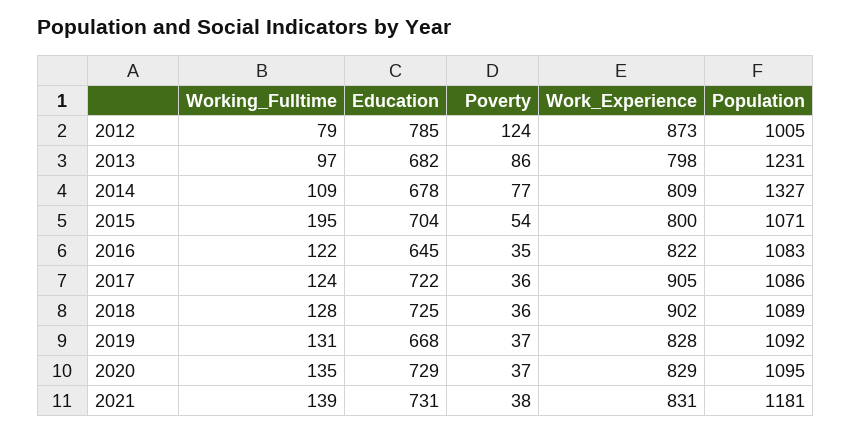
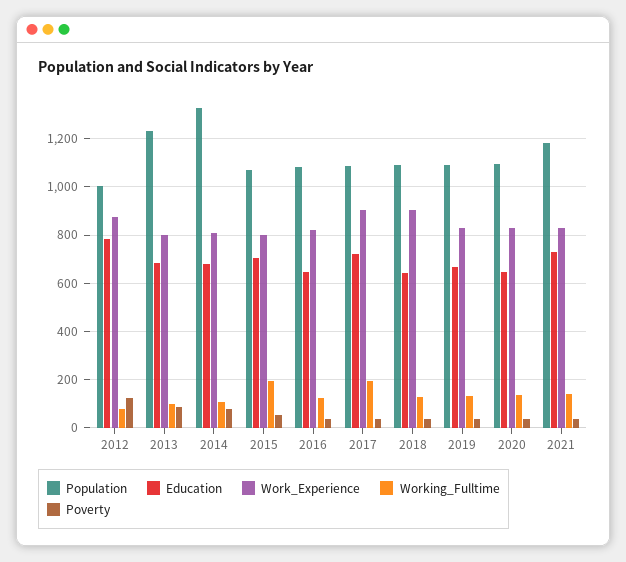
Working_Fulltime, 2017: 124 -> 200
Education, 2018: 725 -> 650
Education, 2020: 729 -> 650

